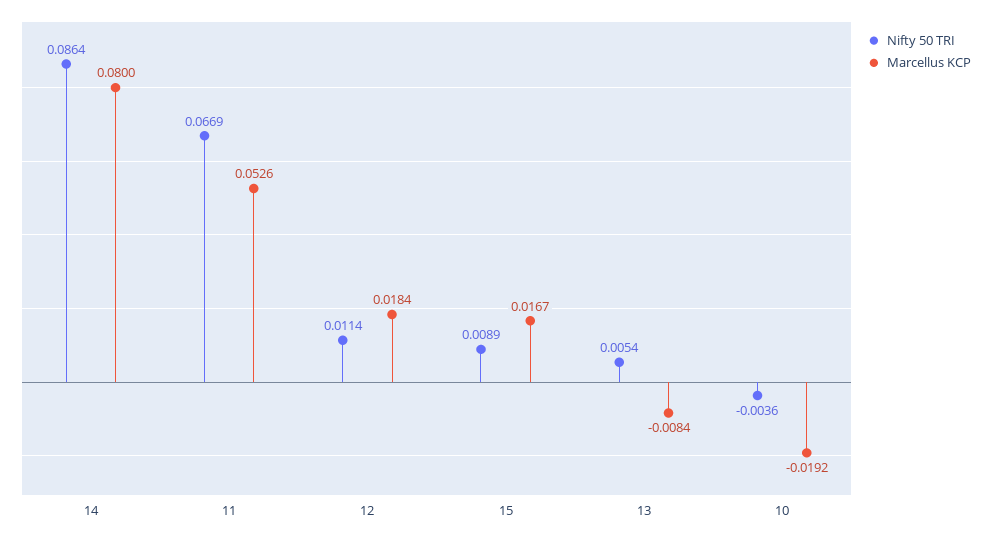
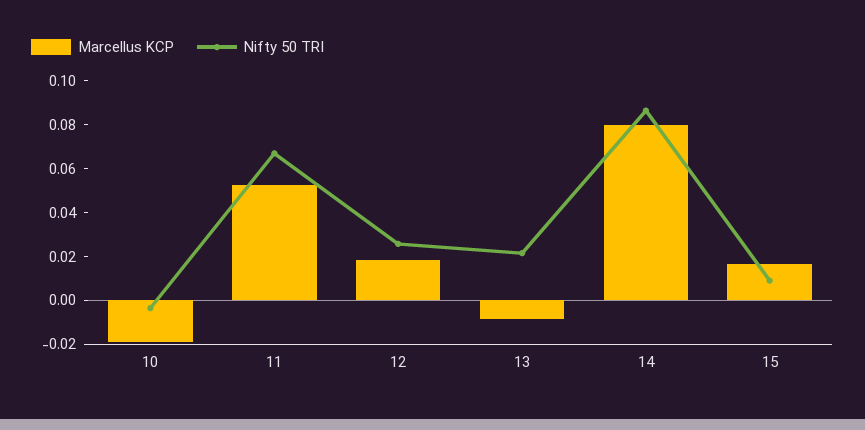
Nifty 50 TRI, 12: 0.0114 -> 0.025
Nifty 50 TRI, 13: 0.0054 -> 0.02

